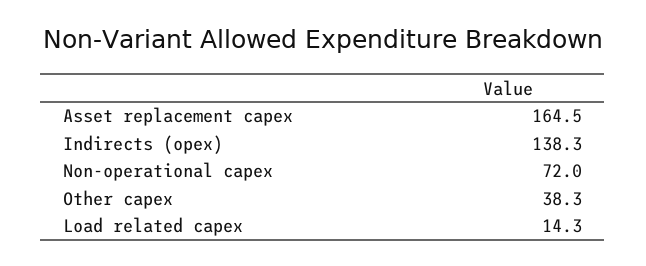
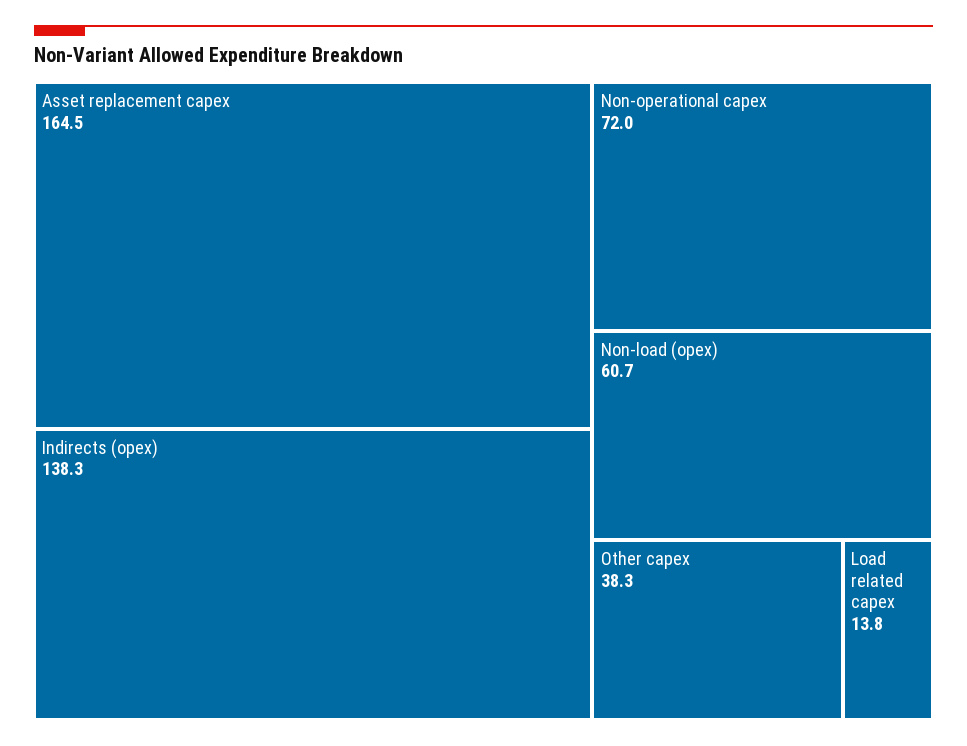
Load related capex: 14.3 -> 13.8
Non-load (opex): none -> 60.7

